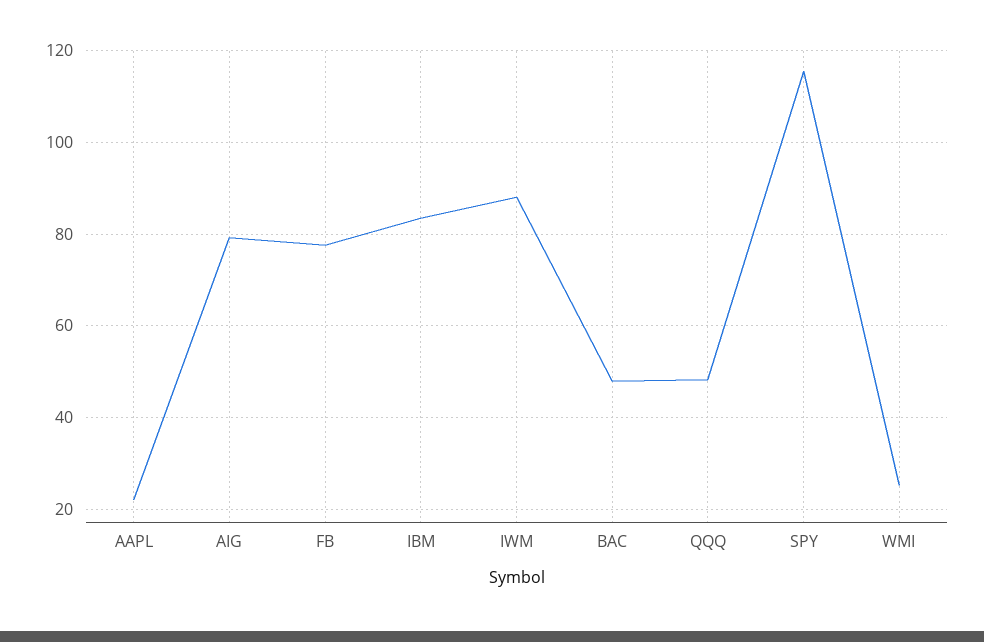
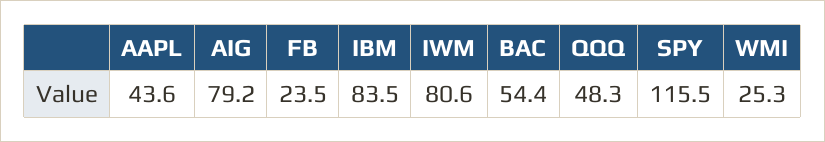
AAPL: 22 -> 43.6
FB: 78 -> 23.5
IWM: 88 -> 80.6
BAC: 48 -> 54.4

